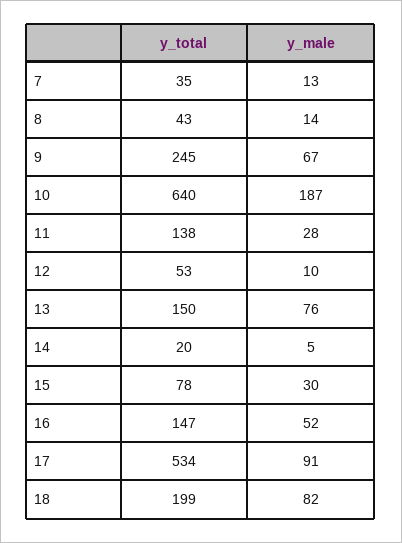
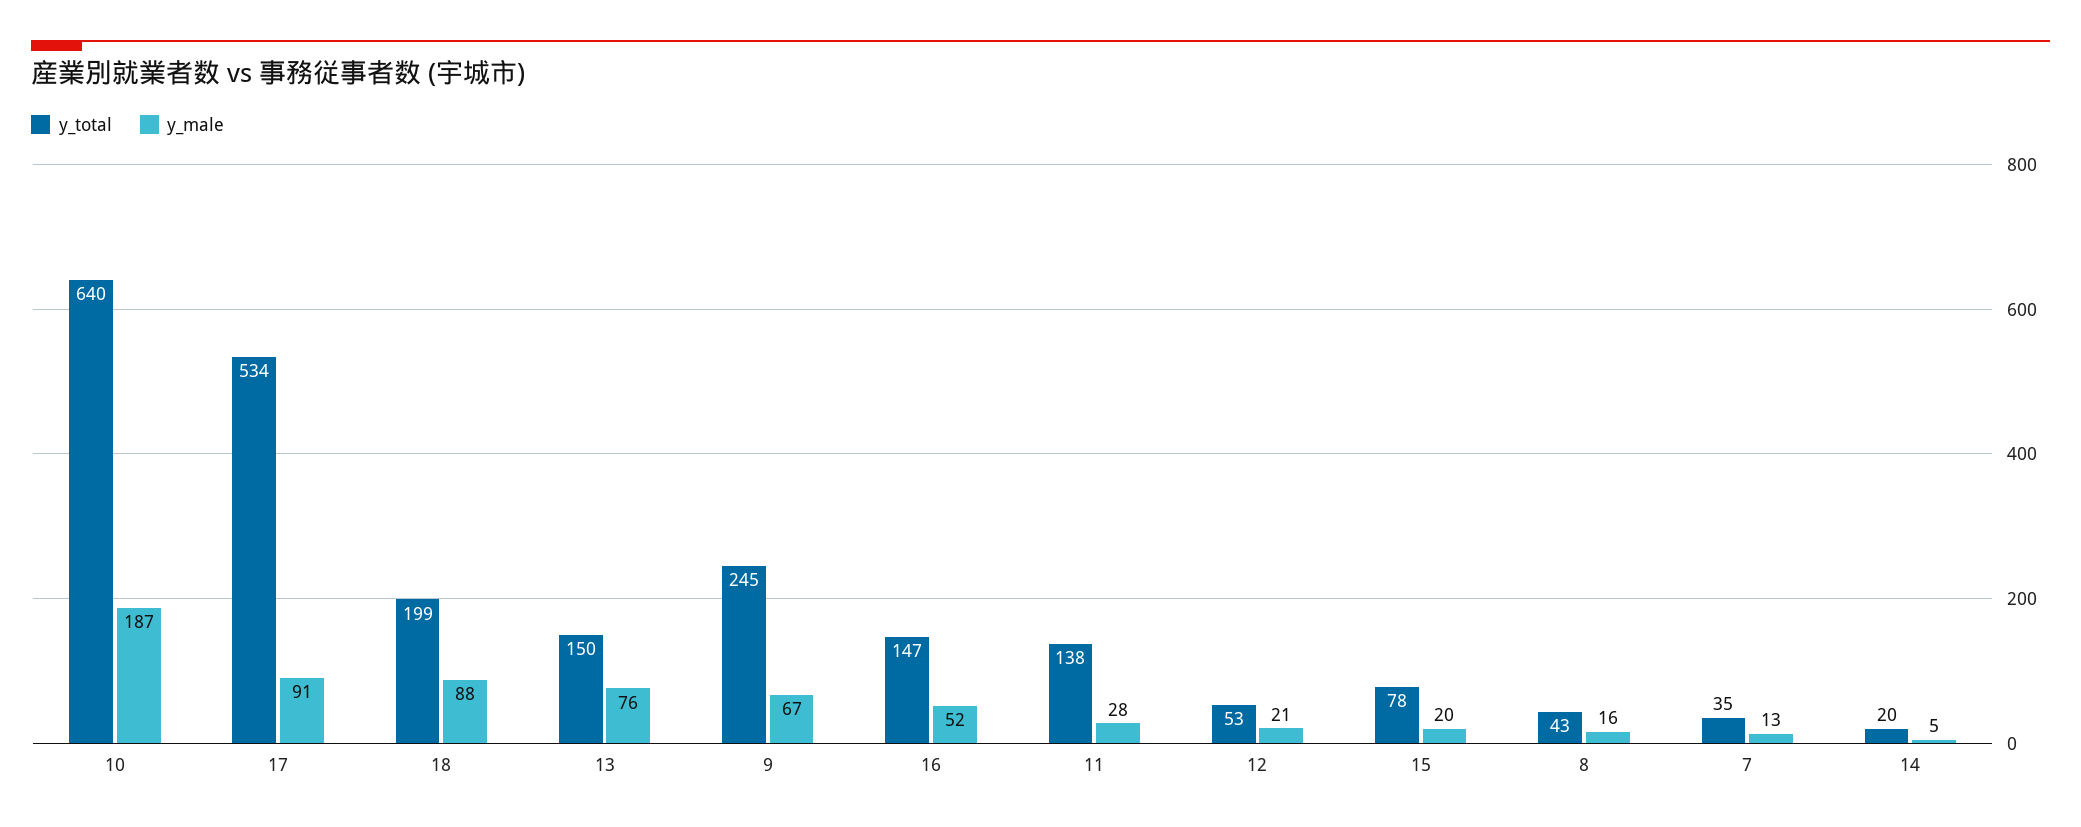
y_male, 8: 14 -> 16
y_male, 12: 10 -> 21
y_male, 15: 30 -> 20
y_male, 18: 82 -> 88

